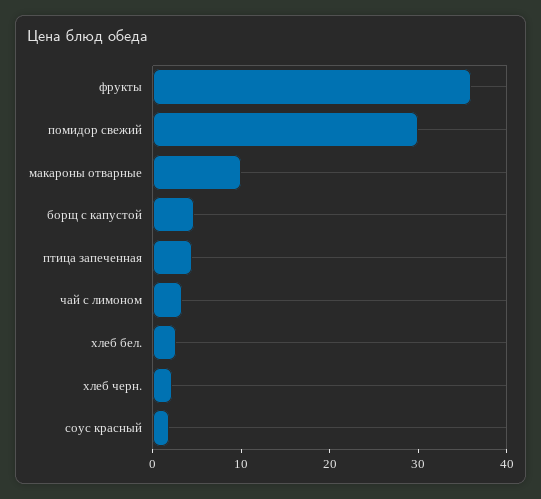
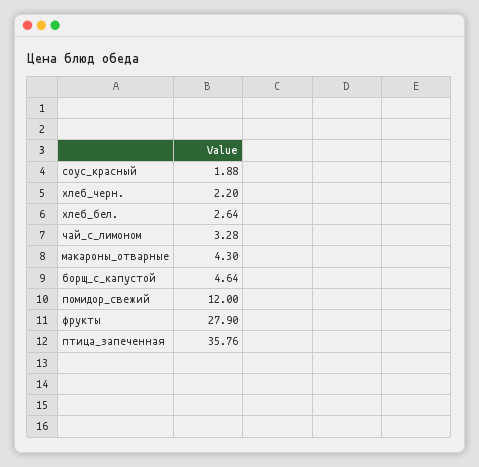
фрукты: 36 -> 27.9
помидор свежий: 30 -> 12
макароны отварные: 10 -> 4.3
птица запеченная: 4 -> 35.76

